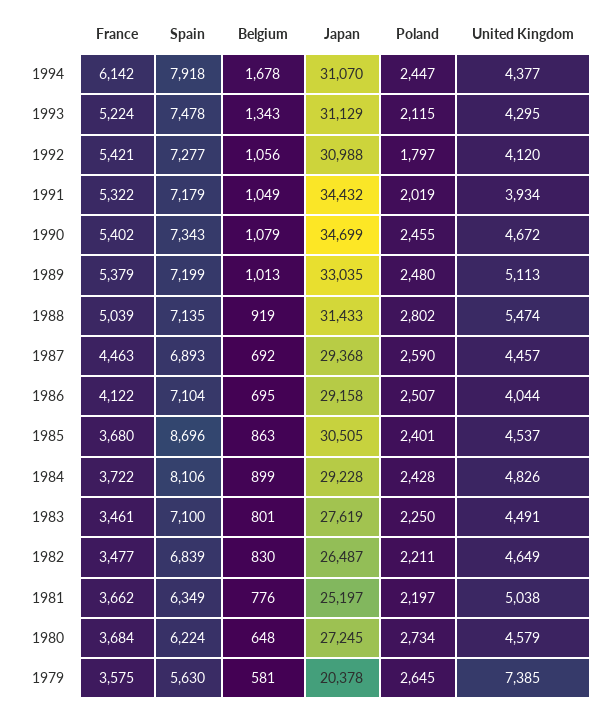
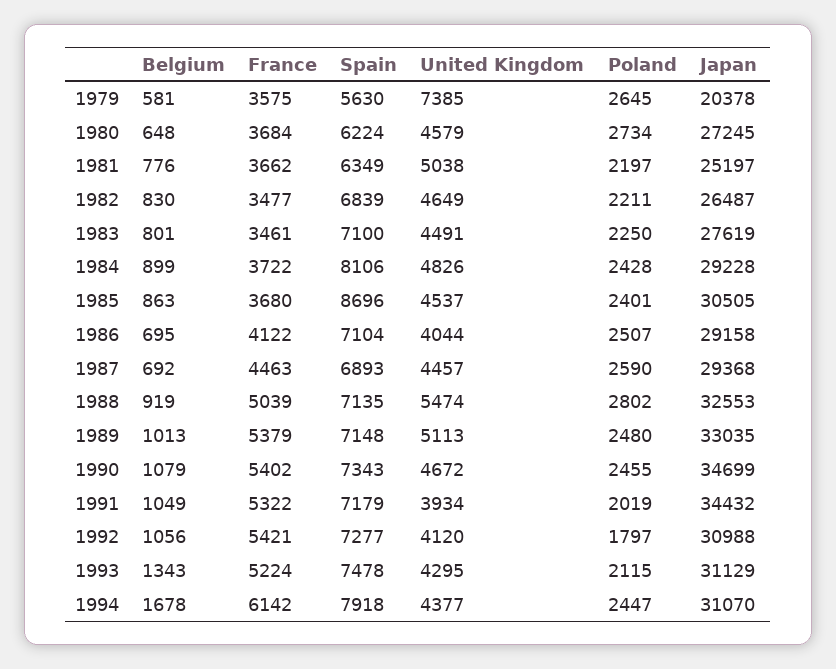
Spain, 1989: 7199 -> 7148
Japan, 1988: 31433 -> 32553

